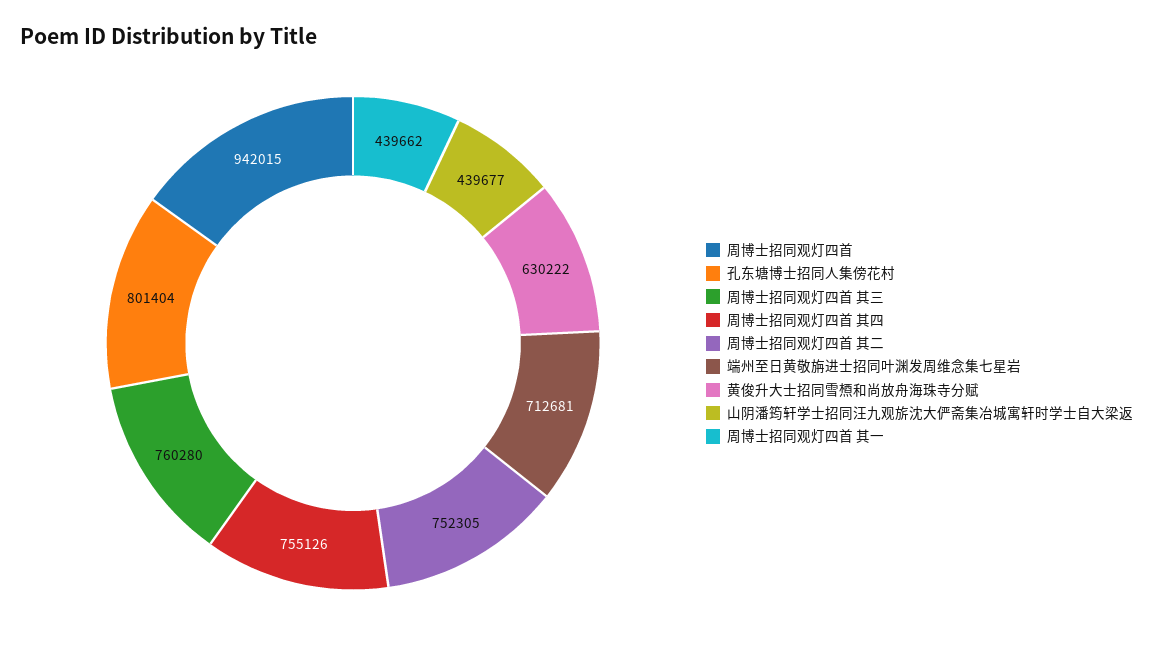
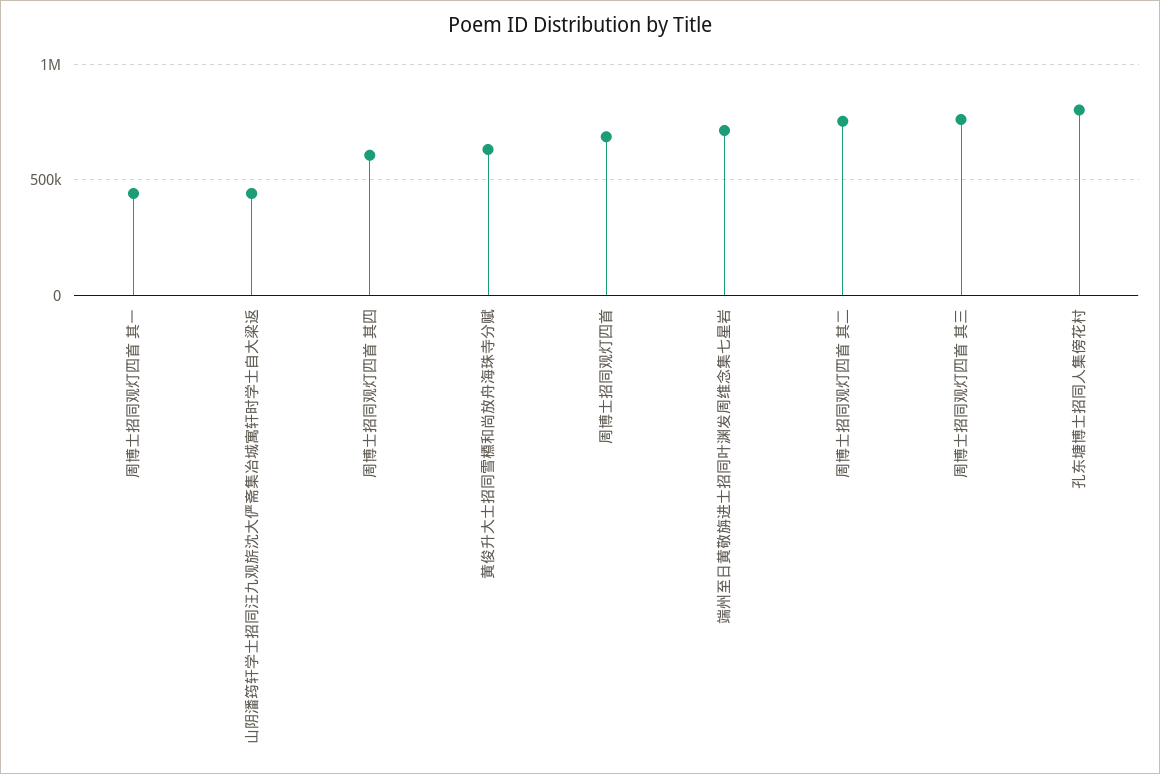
周博士招同观灯四首: 942015 -> 700000
周博士招同观灯四首 其四: 755126 -> 600000

